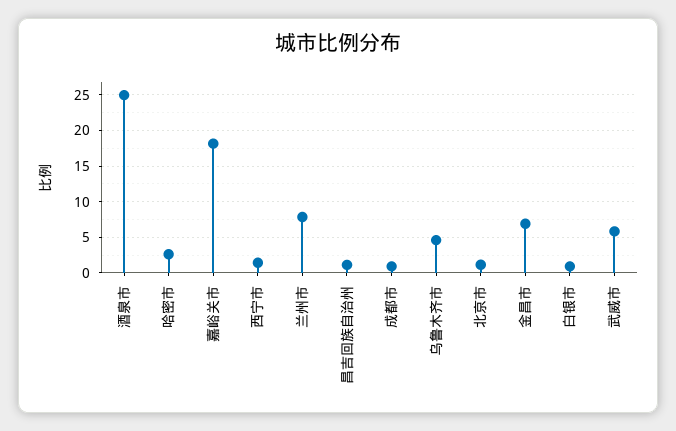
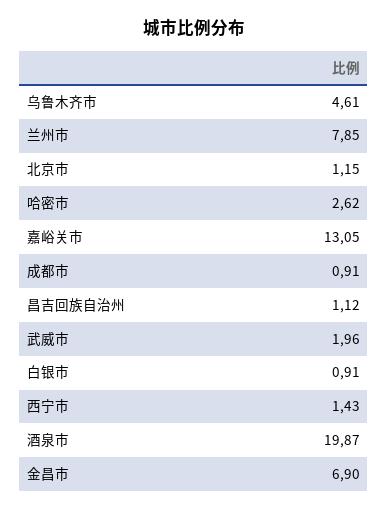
酒泉市: 25 -> 19.87
嘉峪关市: 18 -> 13.05
武威市: 6 -> 1.96

